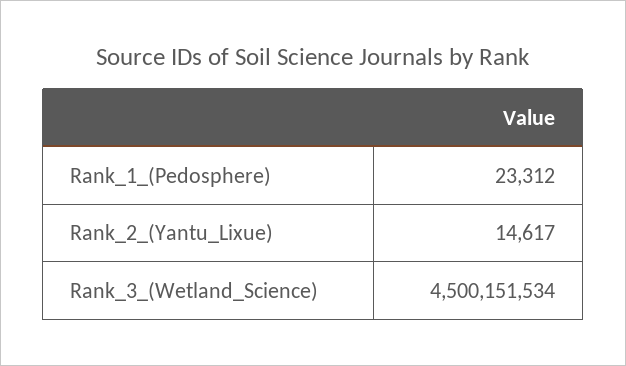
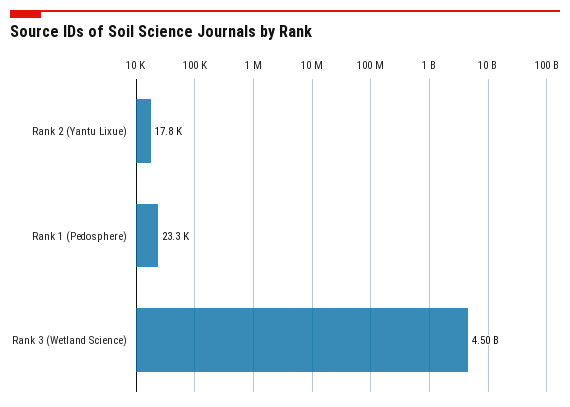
Rank_2_(Yantu_Lixue): 14617 -> 17800

